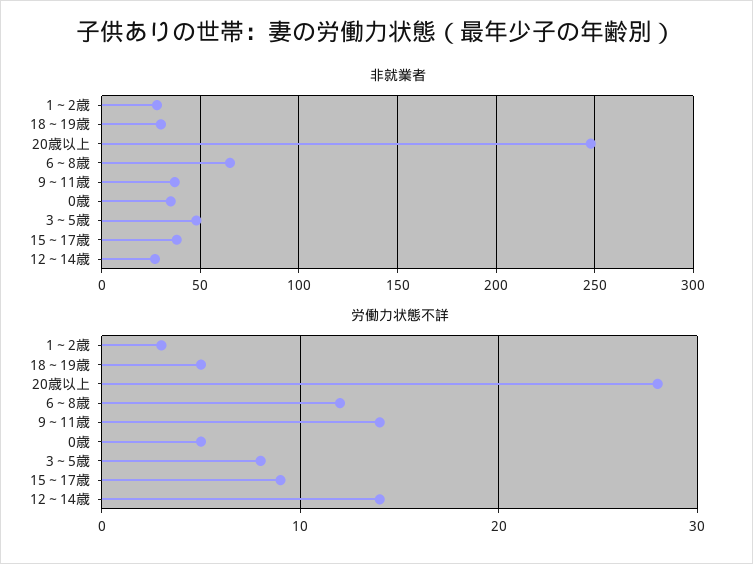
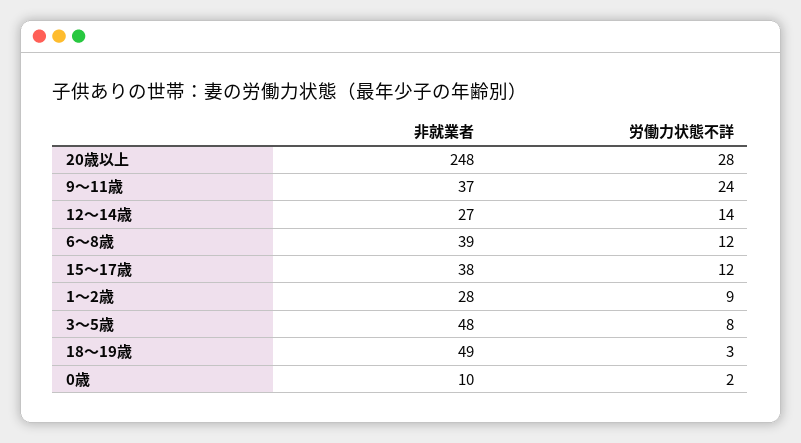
非就業者, 18～19歳: 30 -> 49
非就業者, 6～8歳: 65 -> 39
非就業者, 0歳: 35 -> 10
労働力状態不詳, 1～2歳: 3 -> 9
労働力状態不詳, 18～19歳: 5 -> 3
労働力状態不詳, 9～11歳: 14 -> 24
労働力状態不詳, 0歳: 5 -> 2
労働力状態不詳, 15～17歳: 9 -> 12

